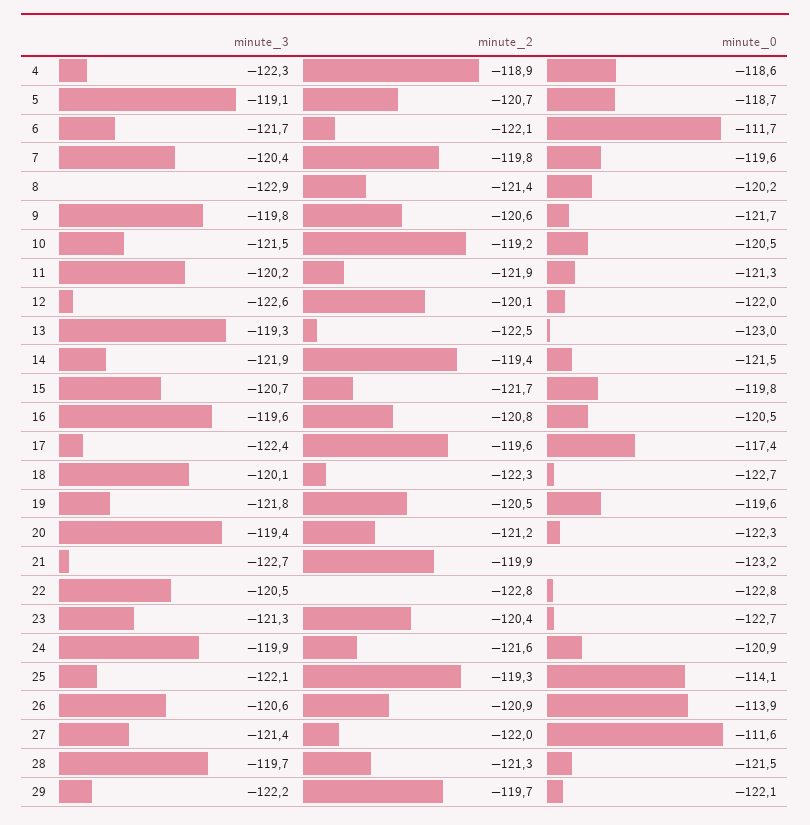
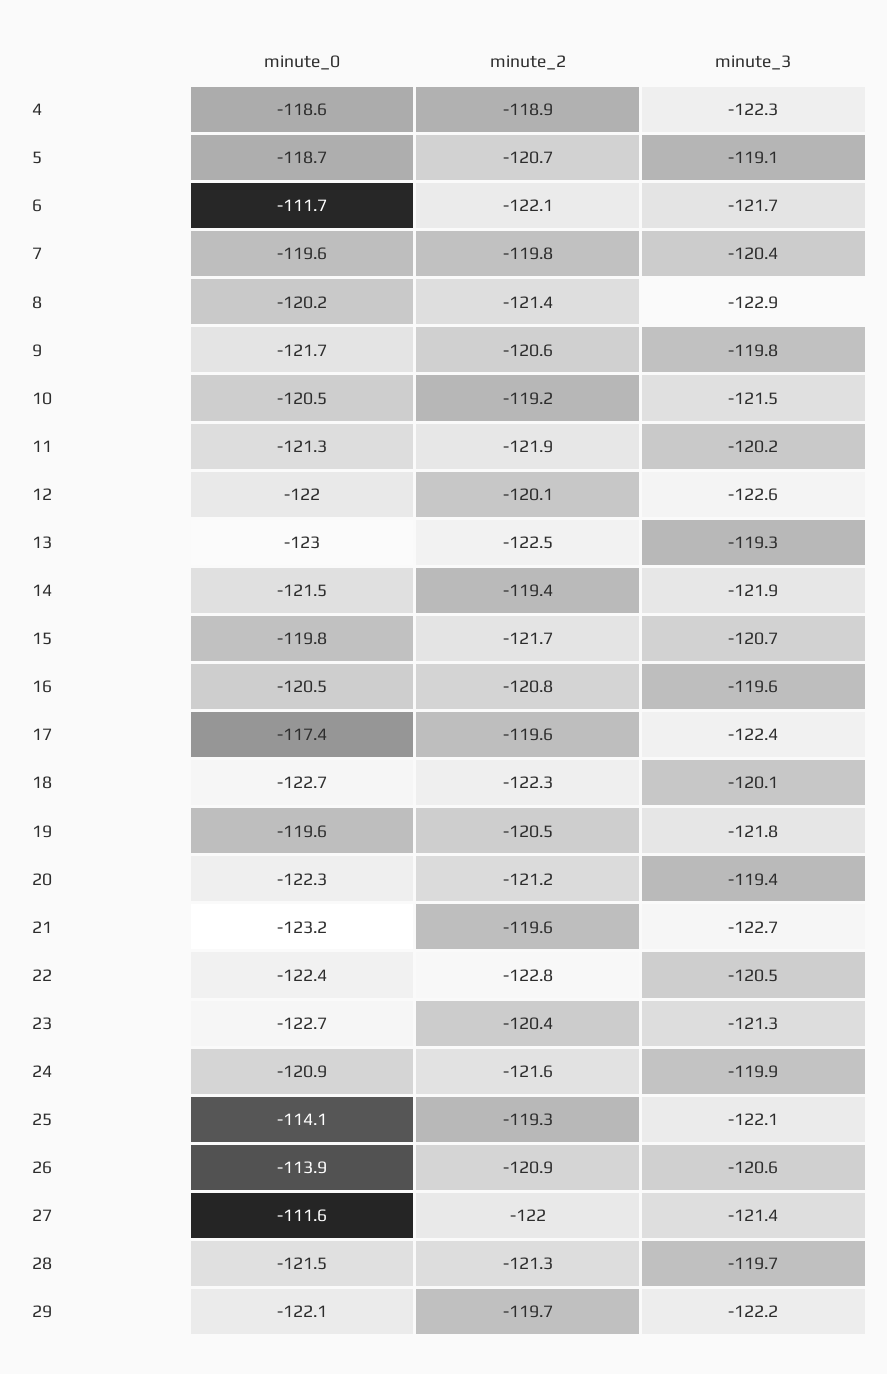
minute_2, 21: -119.9 -> -119.6
minute_0, 22: -122.8 -> -122.4

